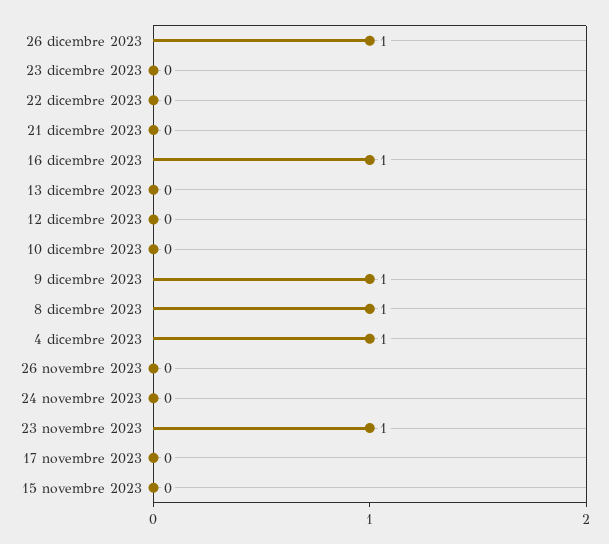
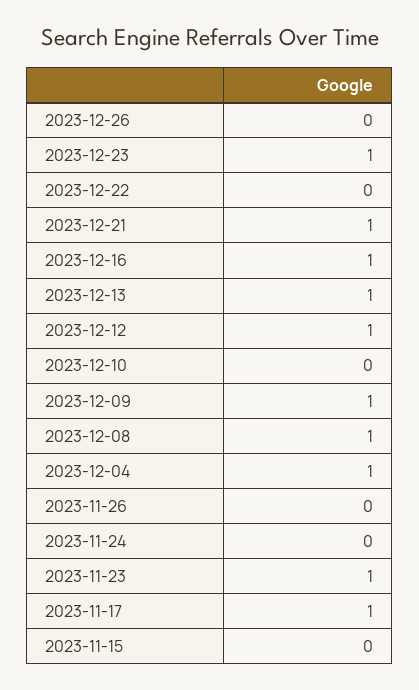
26 dicembre 2023: 1 -> 0
23 dicembre 2023: 0 -> 1
21 dicembre 2023: 0 -> 1
13 dicembre 2023: 0 -> 1
12 dicembre 2023: 0 -> 1
17 novembre 2023: 0 -> 1

